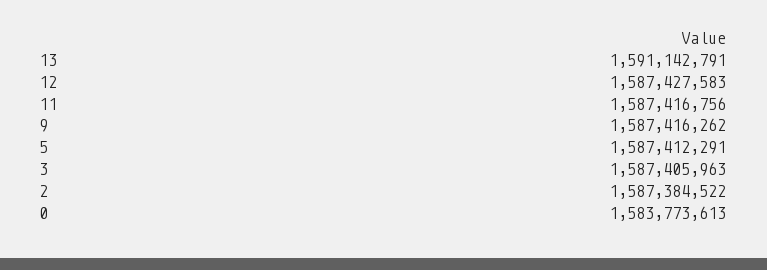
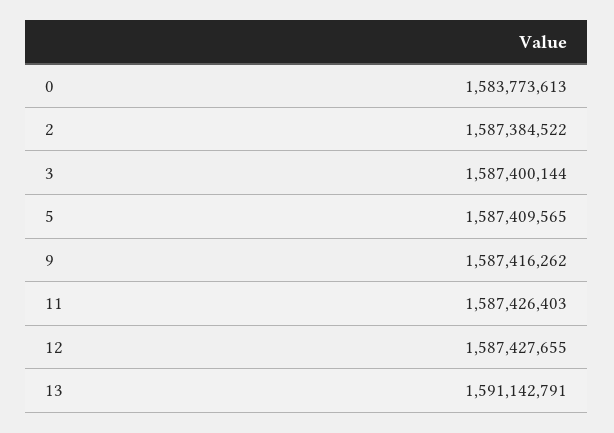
12: 1587427583 -> 1587427655
11: 1587416756 -> 1587426403
5: 1587412291 -> 1587409565
3: 1587405963 -> 1587400144

